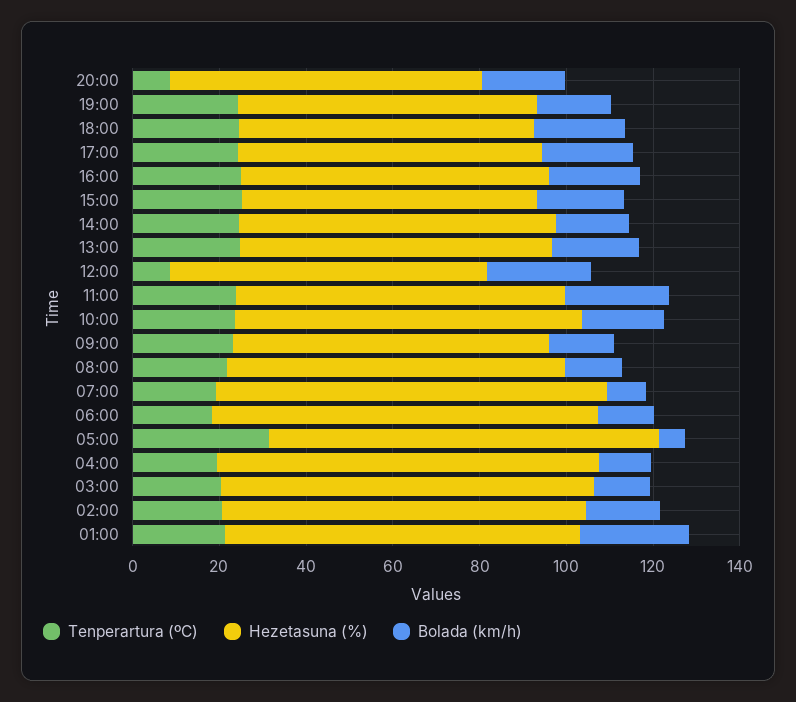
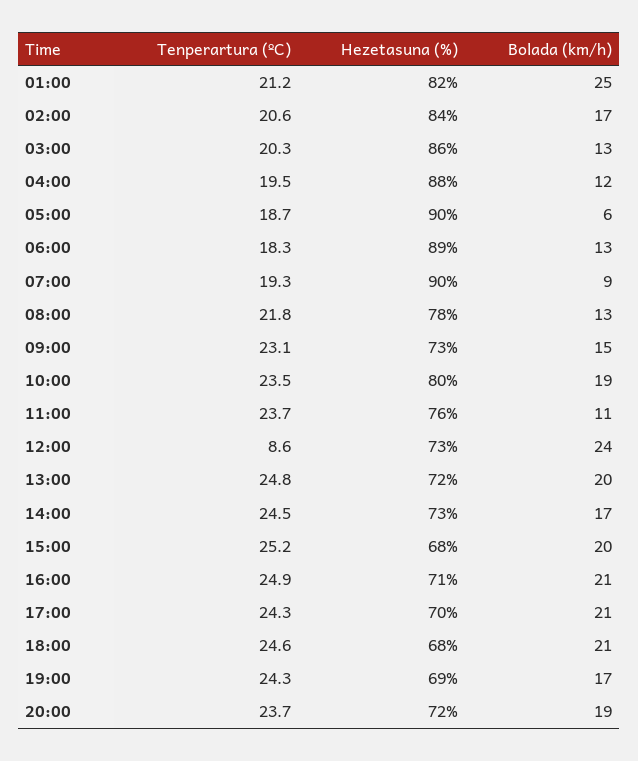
Tenperartura (ºC), 20:00: 10 -> 23.7
Bolada (km/h), 11:00: 25 -> 11
Tenperartura (ºC), 05:00: 30 -> 18.7

